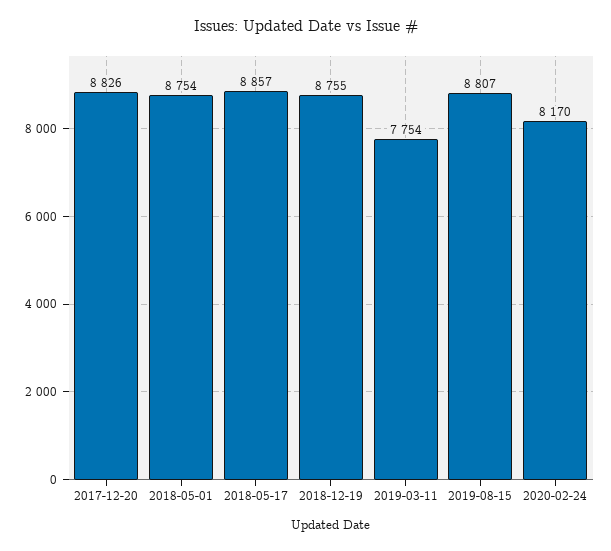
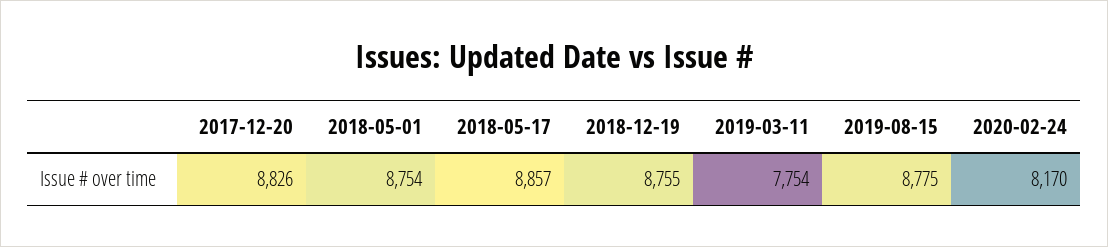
2019-08-15: 8807 -> 8775

